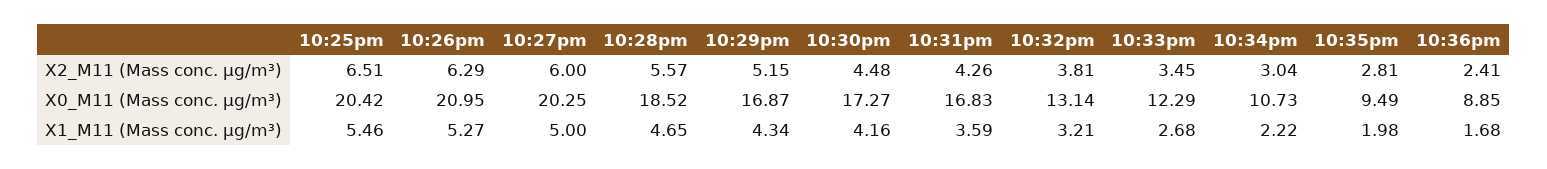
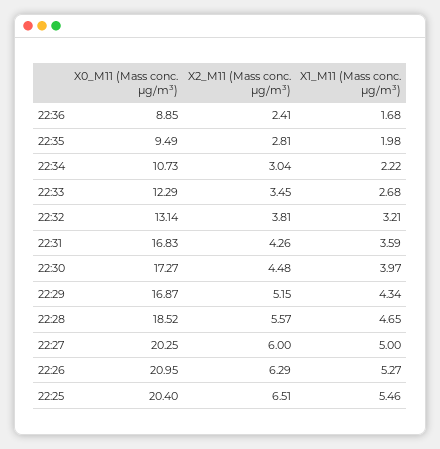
10:25pm, X0_M11 (Mass conc. μg/m³): 20.42 -> 20.4
10:30pm, X1_M11 (Mass conc. μg/m³): 4.16 -> 3.97

